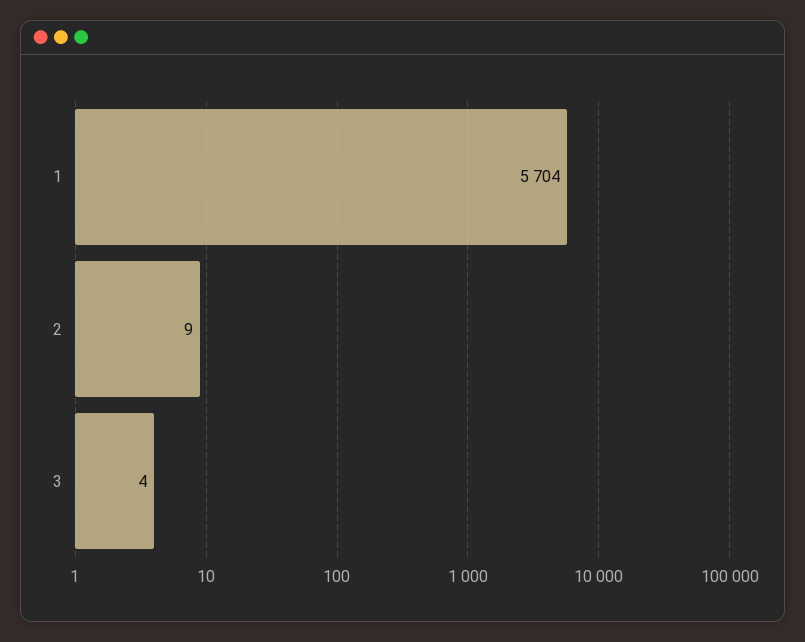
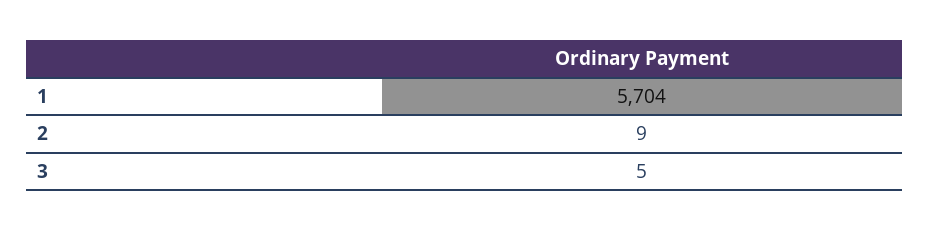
3: 4 -> 5

